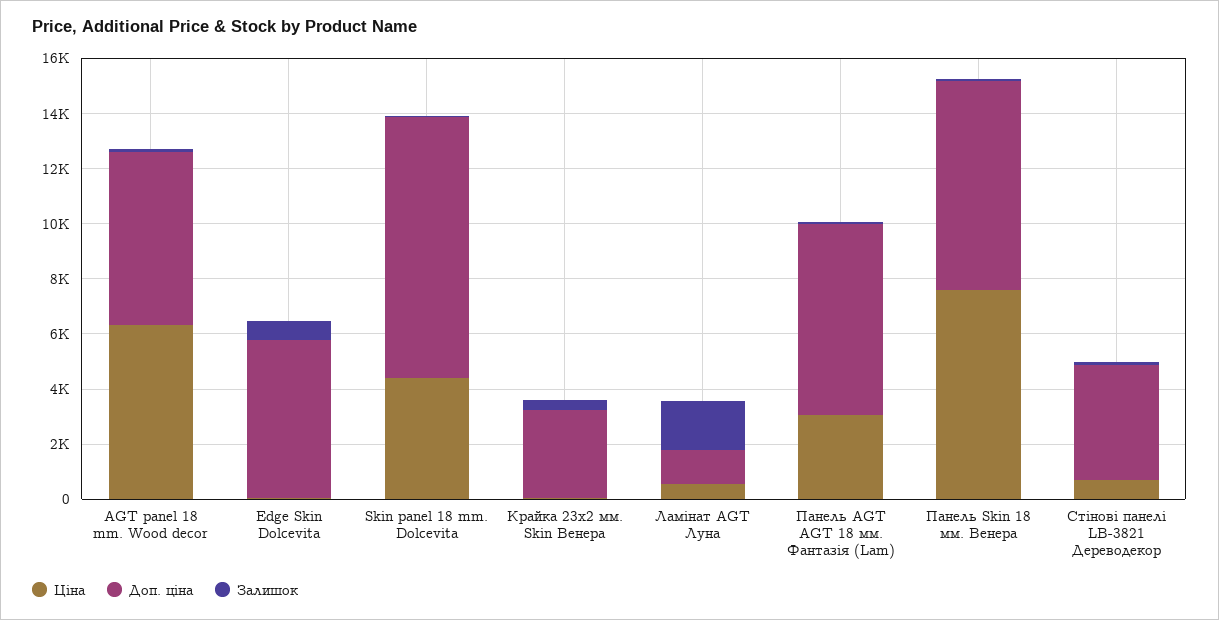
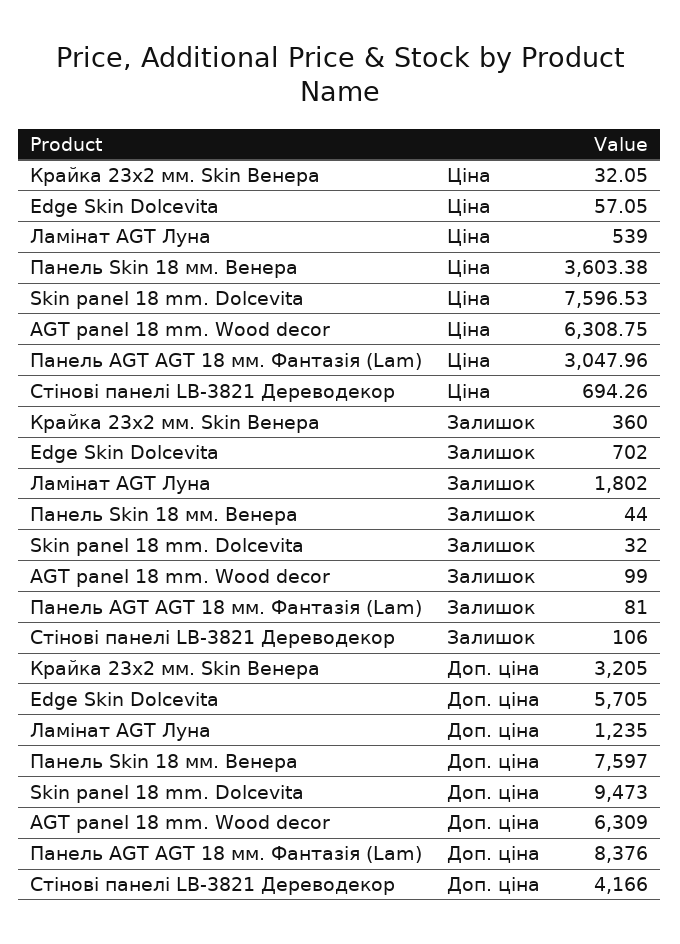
Ціна, Skin panel 18 mm. Dolcevita: 4500 -> 7596.53
Доп. ціна, Панель AGT AGT 18 мм. Фантазія (Lam): 7000 -> 8376
Ціна, Панель Skin 18 мм. Венера: 7500 -> 3603.38

